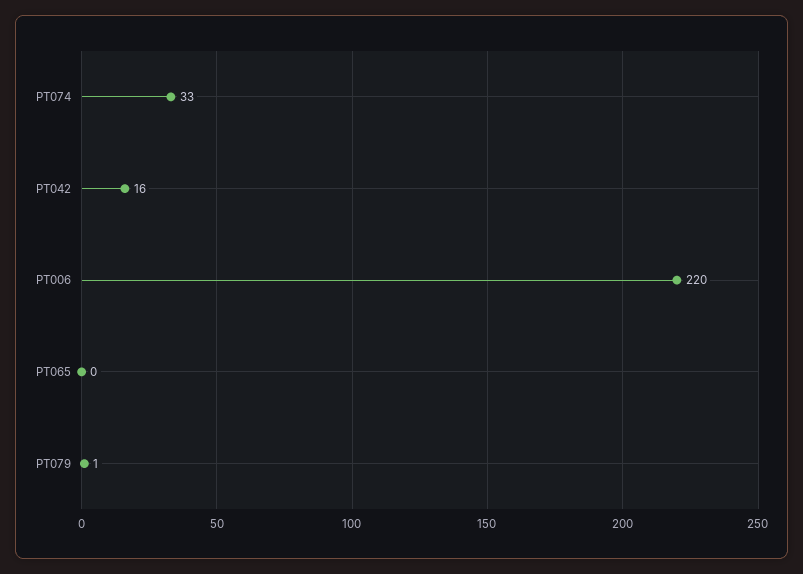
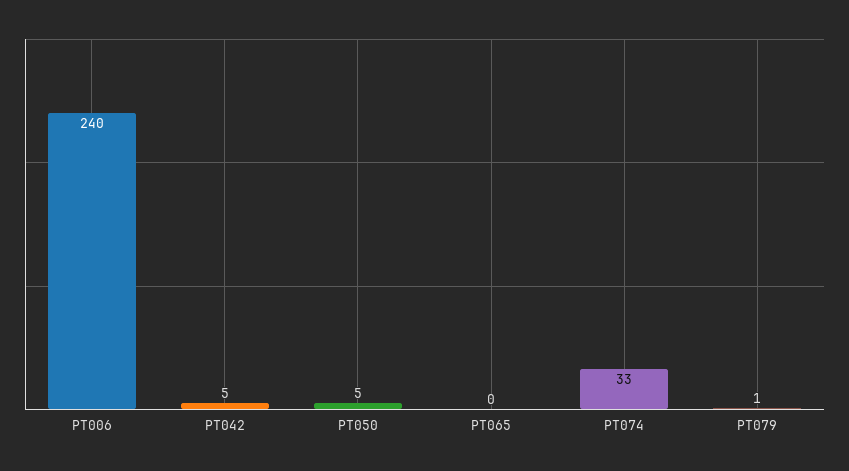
PT042: 16 -> 5
PT006: 220 -> 240
PT050: none -> 5

